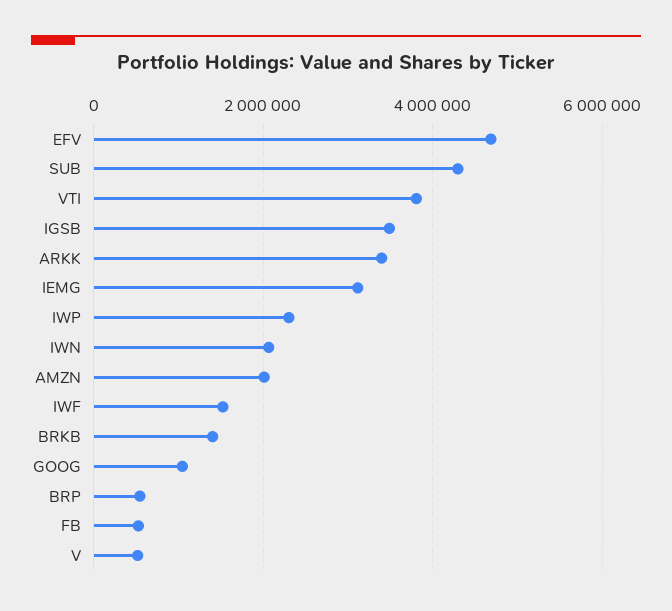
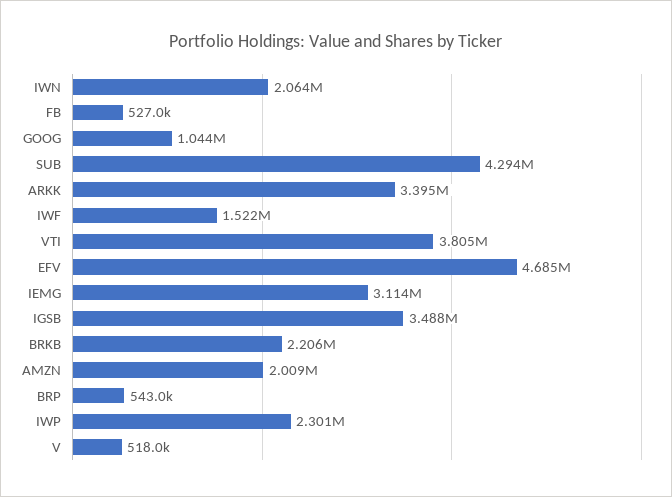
BRKB: 1400000 -> 2206000

